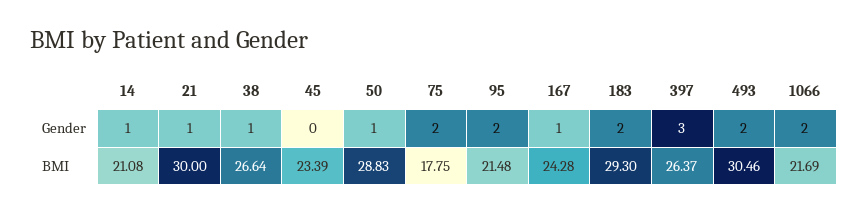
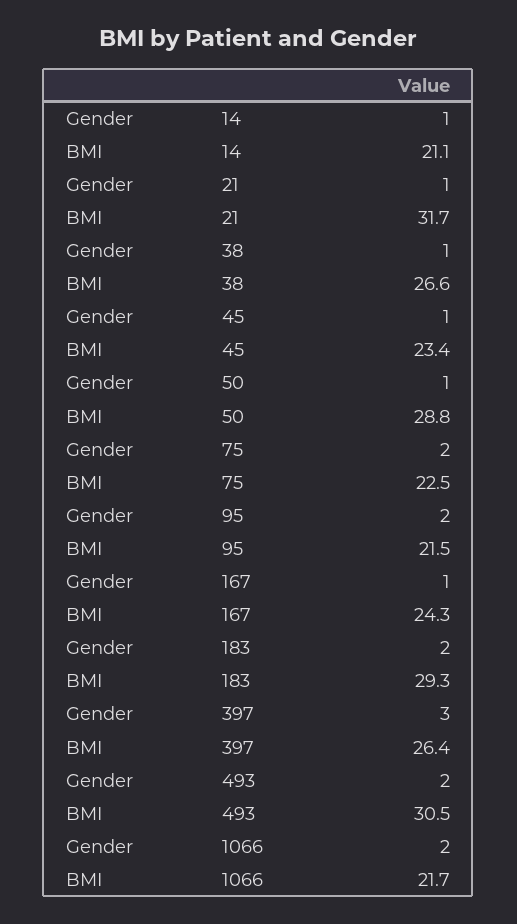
45, Gender: 0 -> 1
21, BMI: 30 -> 31.7
75, BMI: 17.75 -> 22.5

